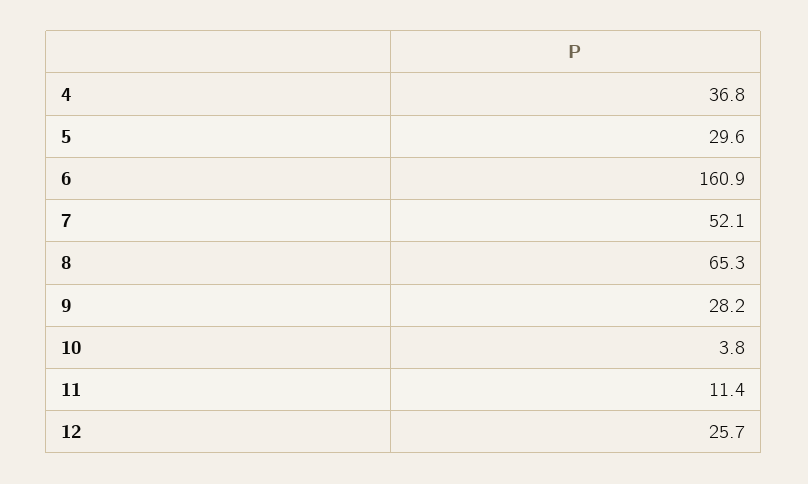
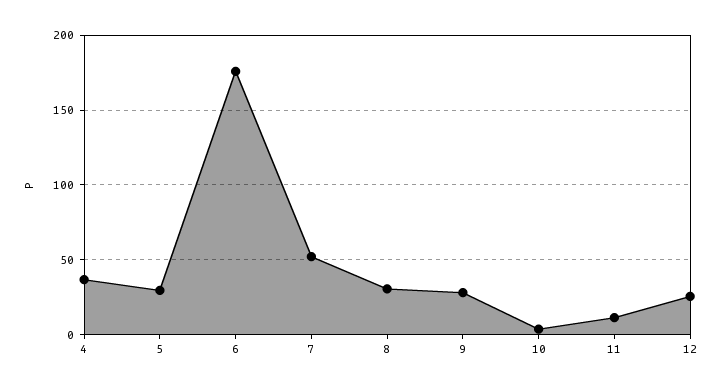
6: 160.9 -> 175
8: 65.3 -> 30

